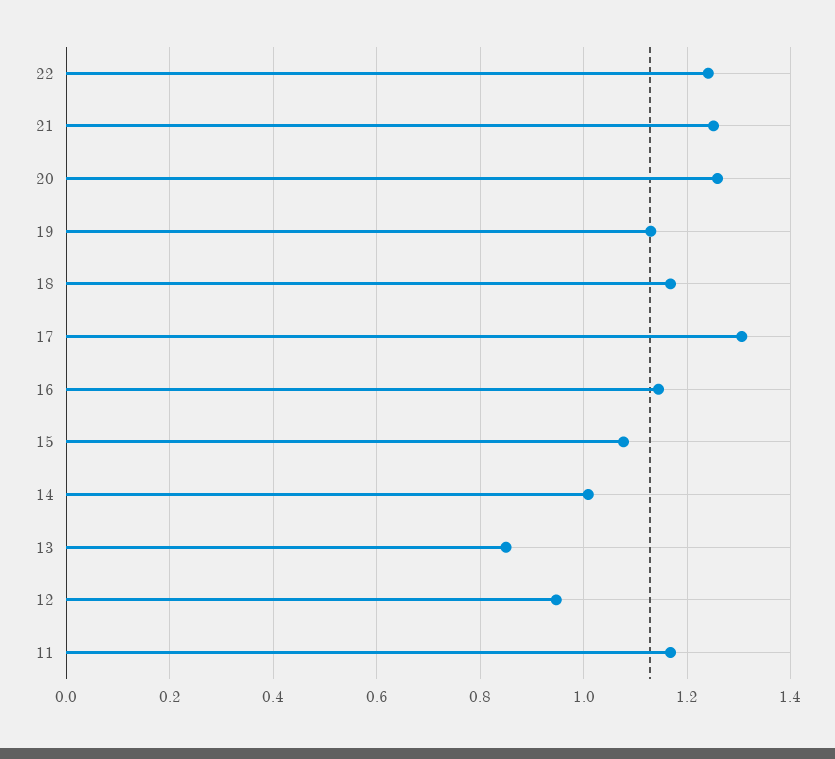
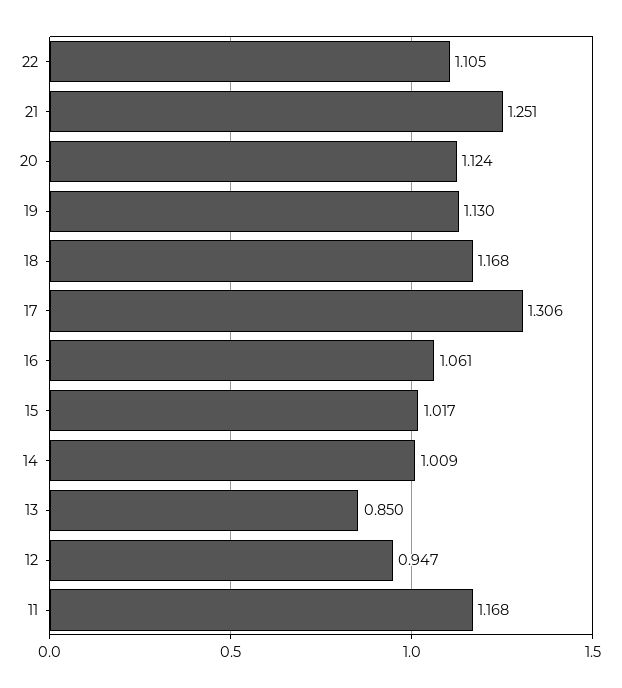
22: 1.24 -> 1.105
20: 1.26 -> 1.124
16: 1.14 -> 1.061
15: 1.08 -> 1.017

